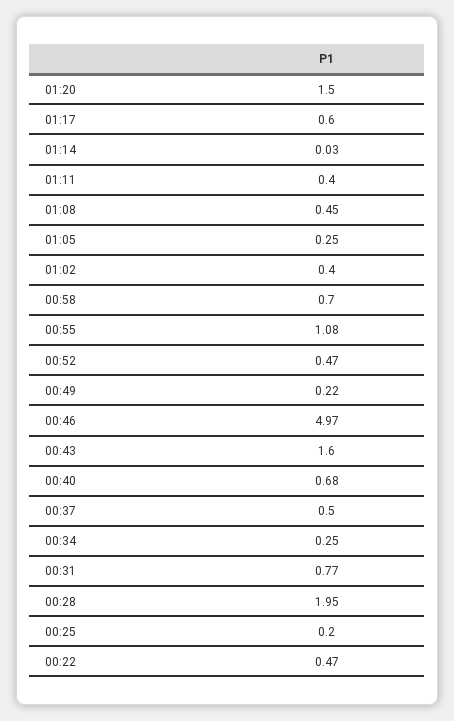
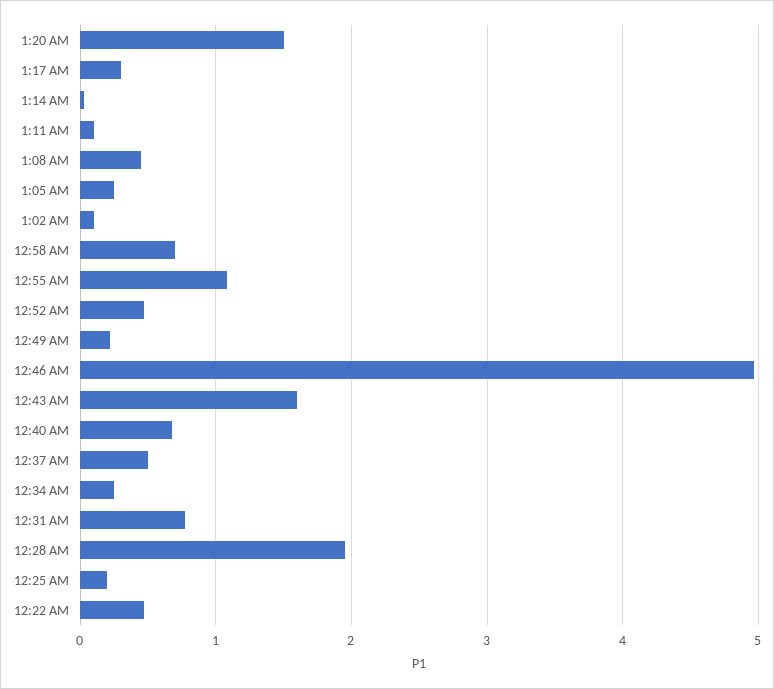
01:17: 0.6 -> 0.3
01:11: 0.4 -> 0.1
01:02: 0.4 -> 0.1

